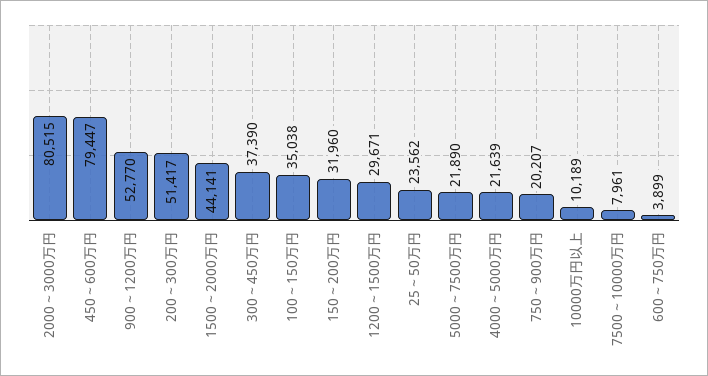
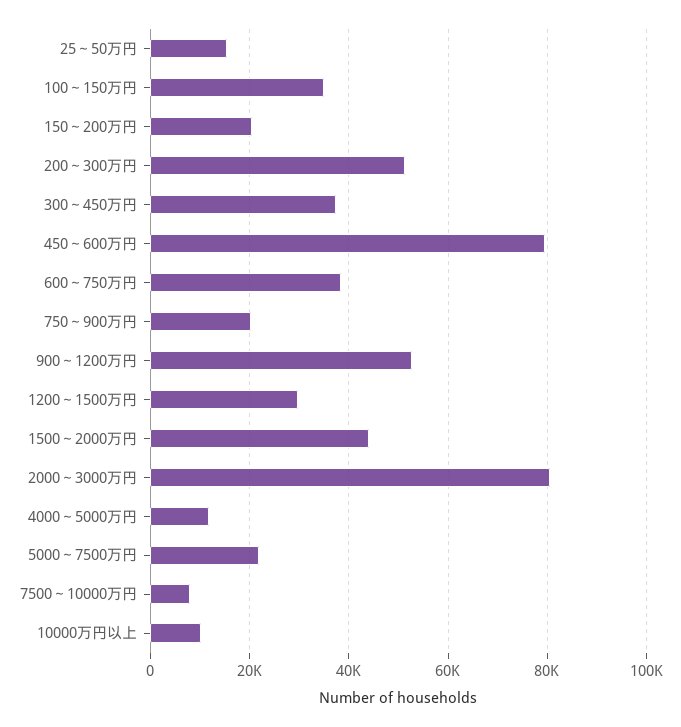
150～200万円: 31960 -> 20000
25～50万円: 23562 -> 16000
4000～5000万円: 21639 -> 12000
600～750万円: 3899 -> 38000

